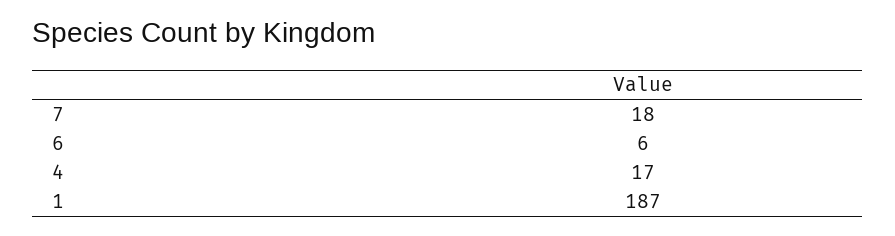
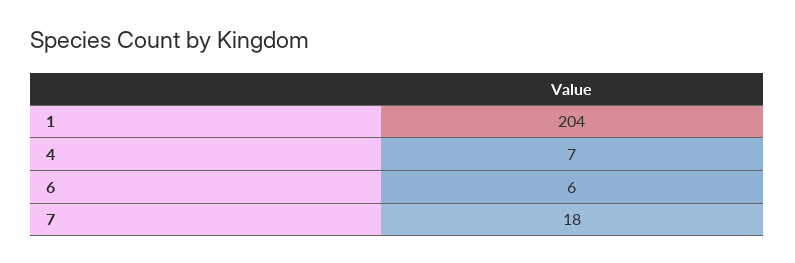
4: 17 -> 7
1: 187 -> 204

